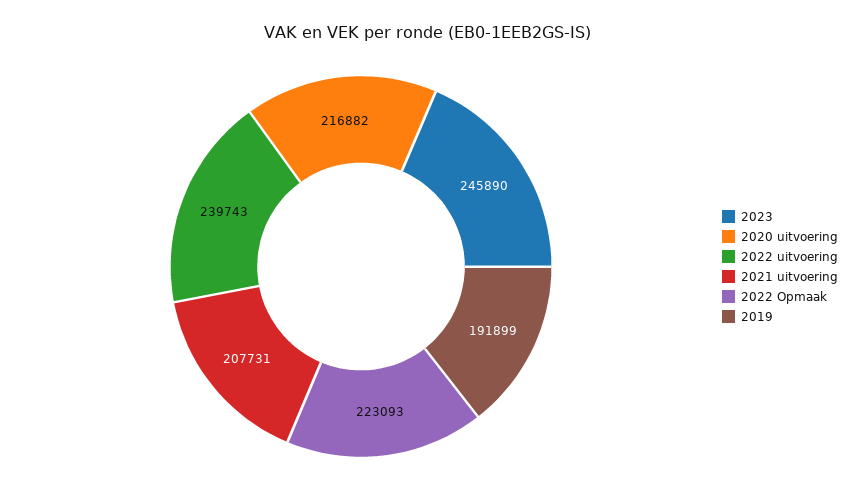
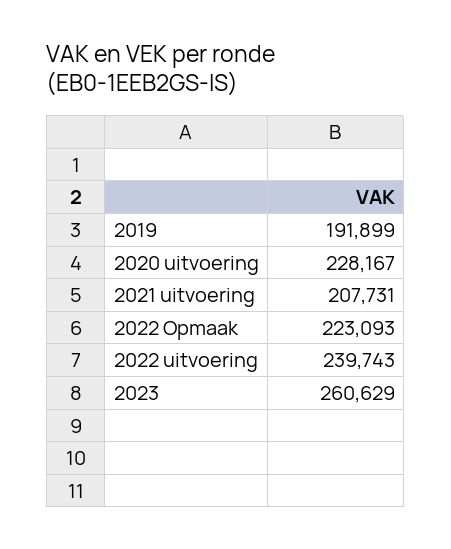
2023: 245890 -> 260629
2020 uitvoering: 216882 -> 228167

